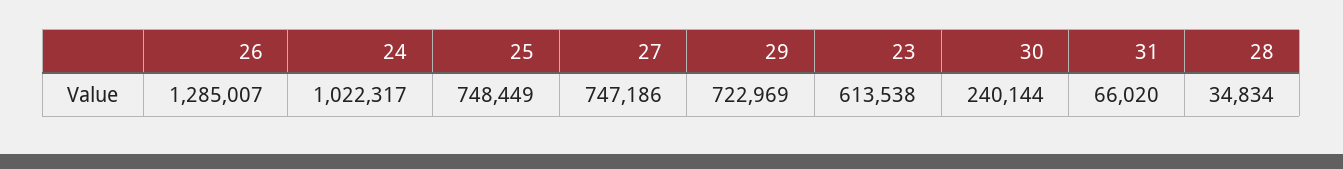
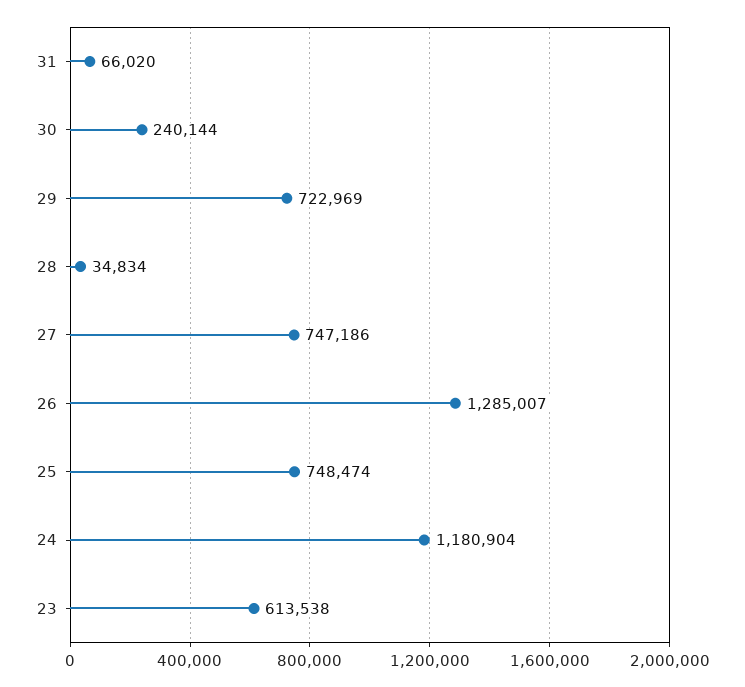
24: 1022317 -> 1180904
25: 748449 -> 748474

